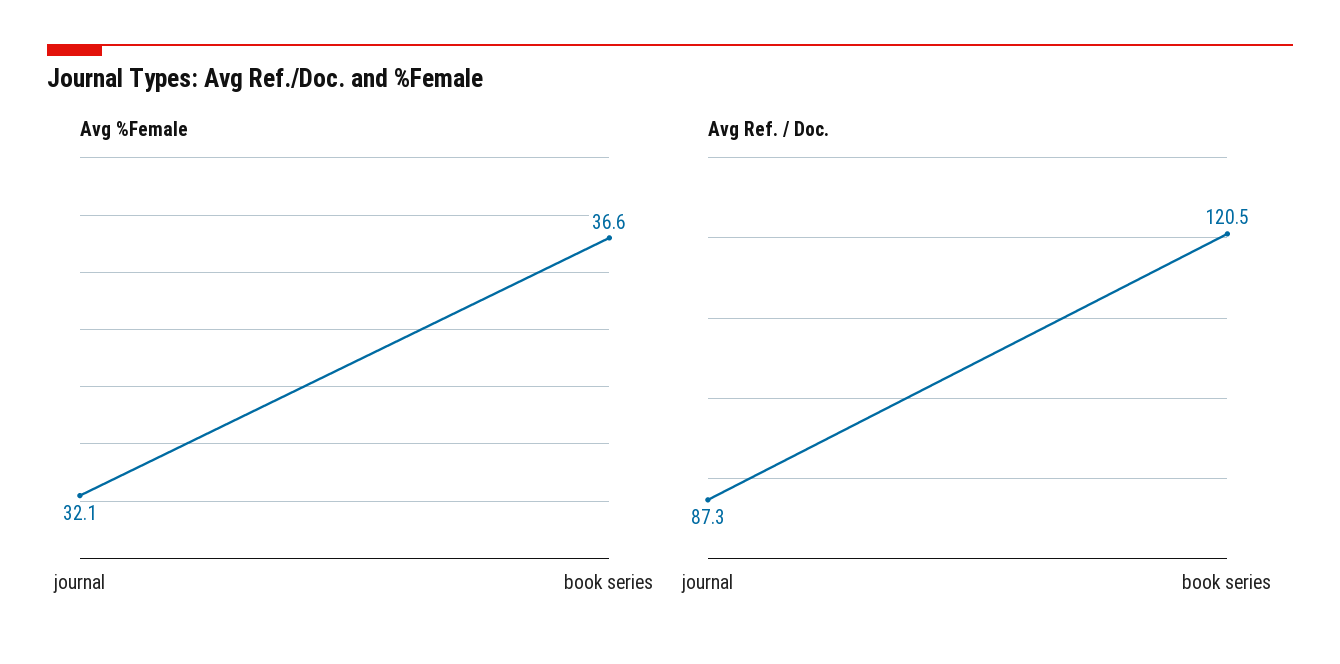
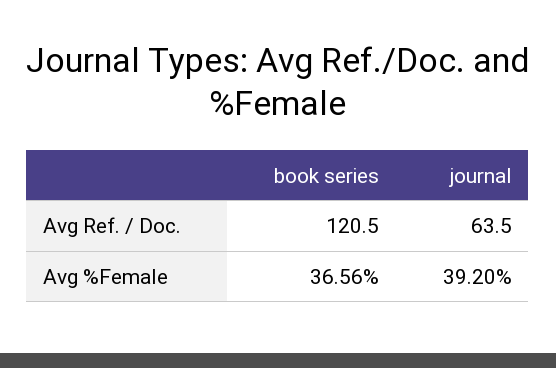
Avg %Female, journal: 32.1 -> 39.2
Avg Ref. / Doc., journal: 87.3 -> 63.5

